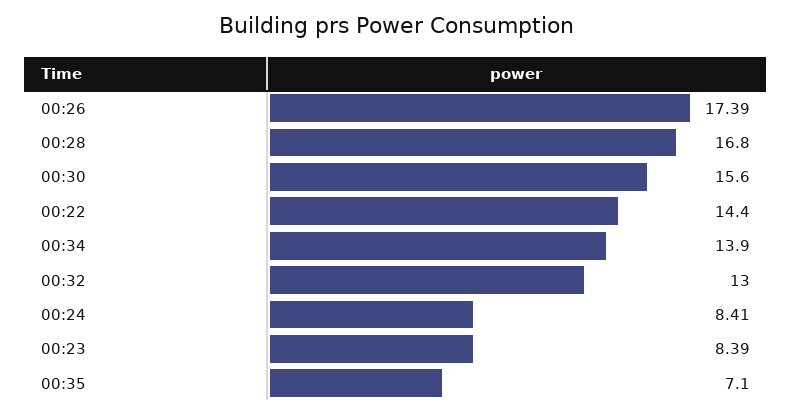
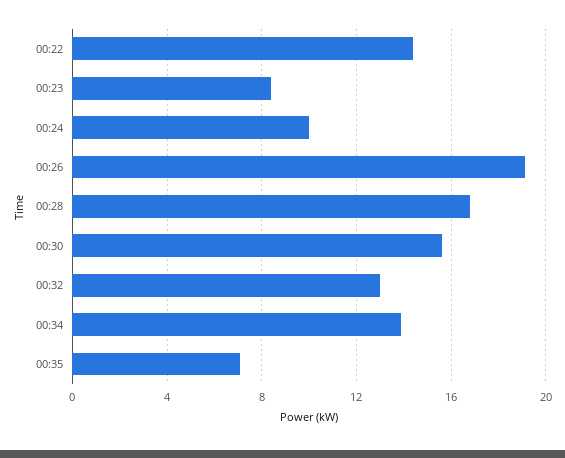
00:26: 17.39 -> 19
00:24: 8.41 -> 10

